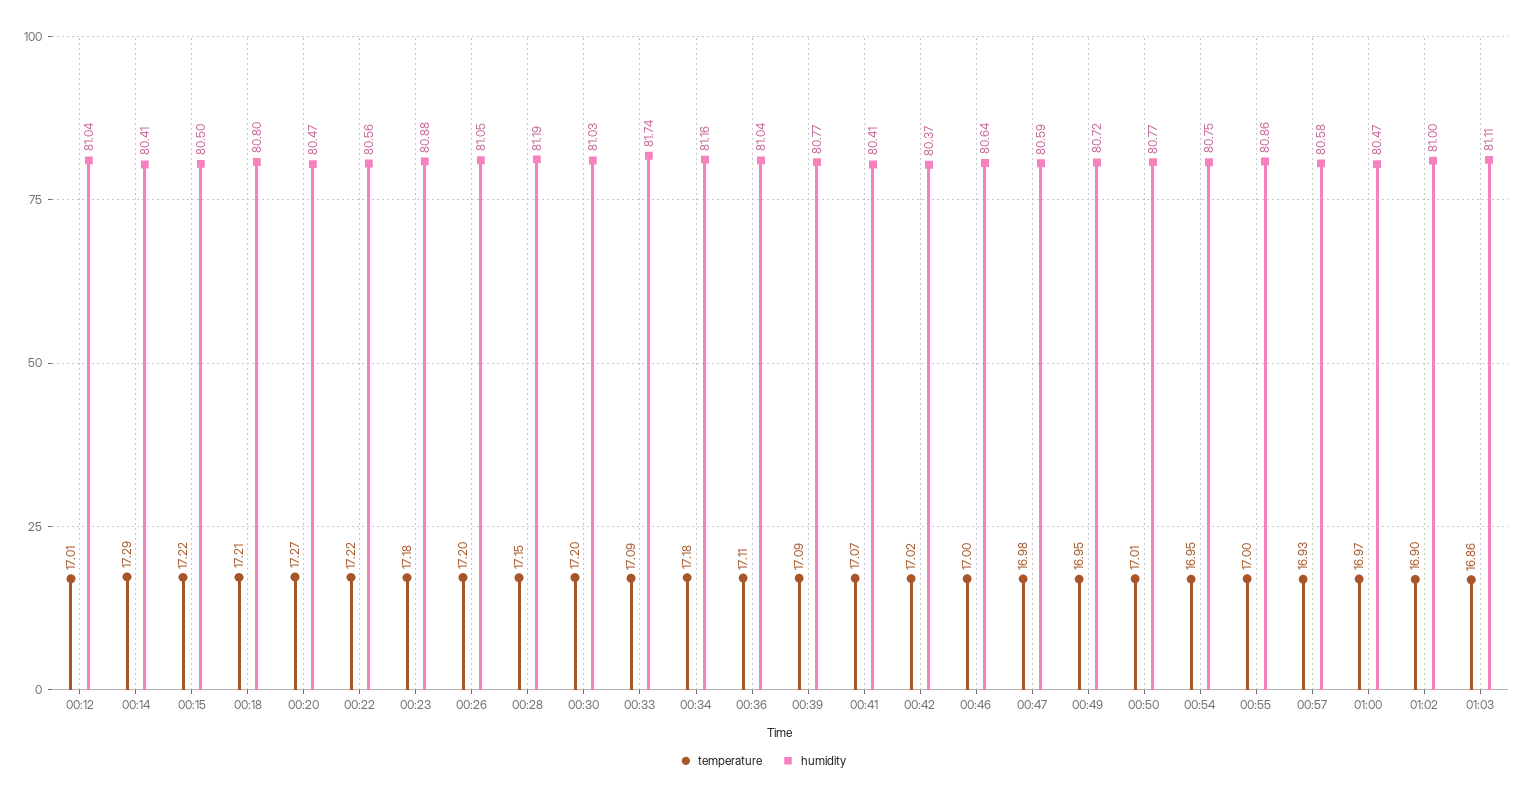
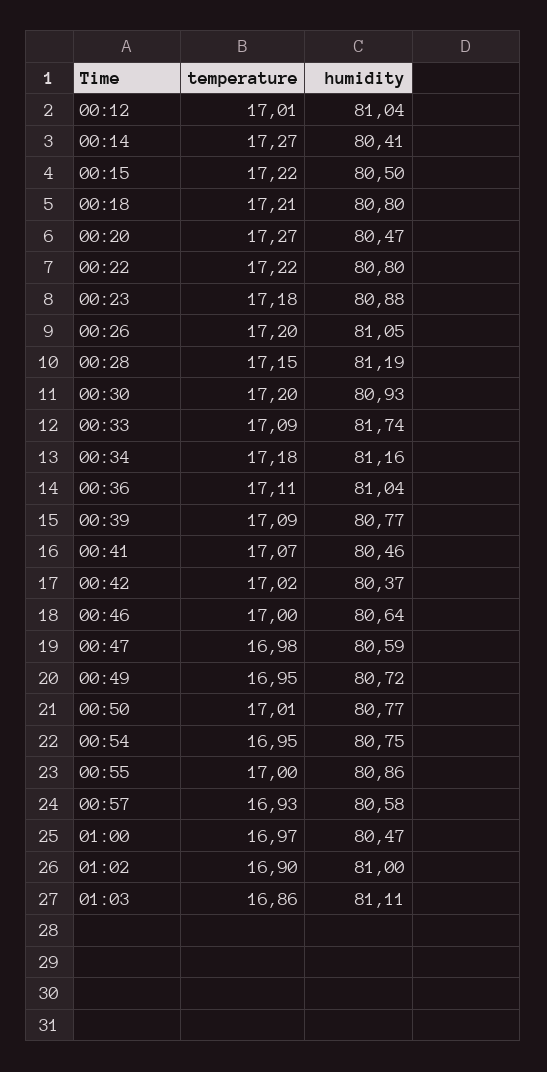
temperature, 00:14: 17.29 -> 17.27
humidity, 00:22: 80.56 -> 80.8
humidity, 00:30: 81.03 -> 80.93
humidity, 00:41: 80.41 -> 80.46

